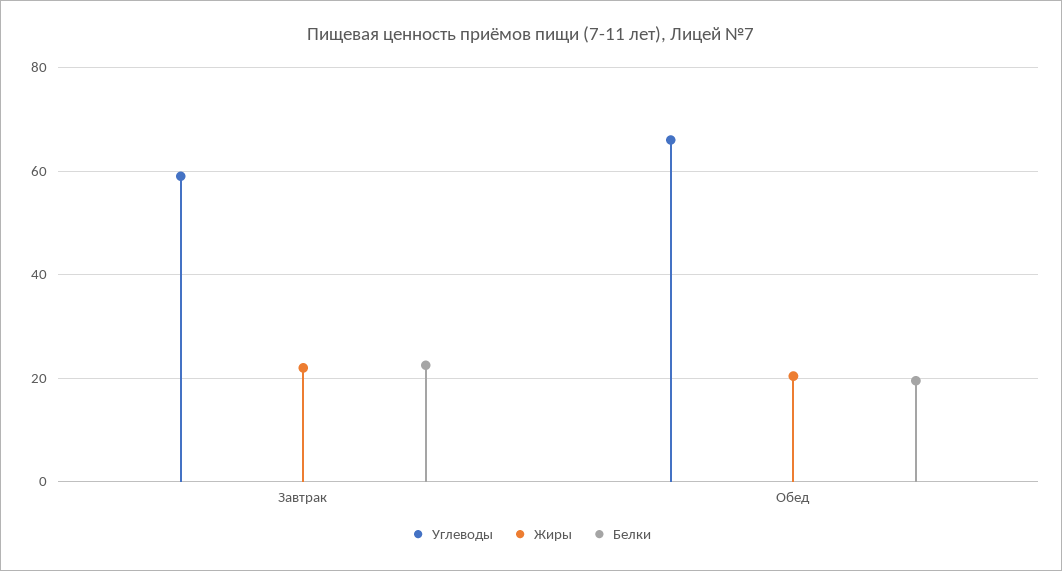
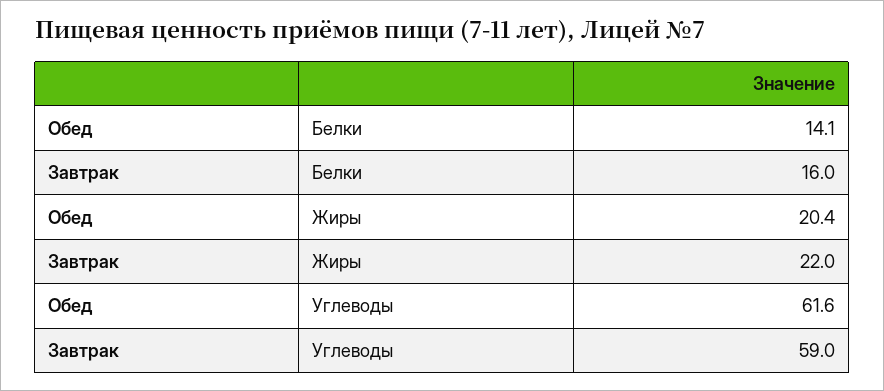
Белки, Завтрак: 22 -> 16
Углеводы, Обед: 66 -> 61.6
Белки, Обед: 20 -> 14.1

